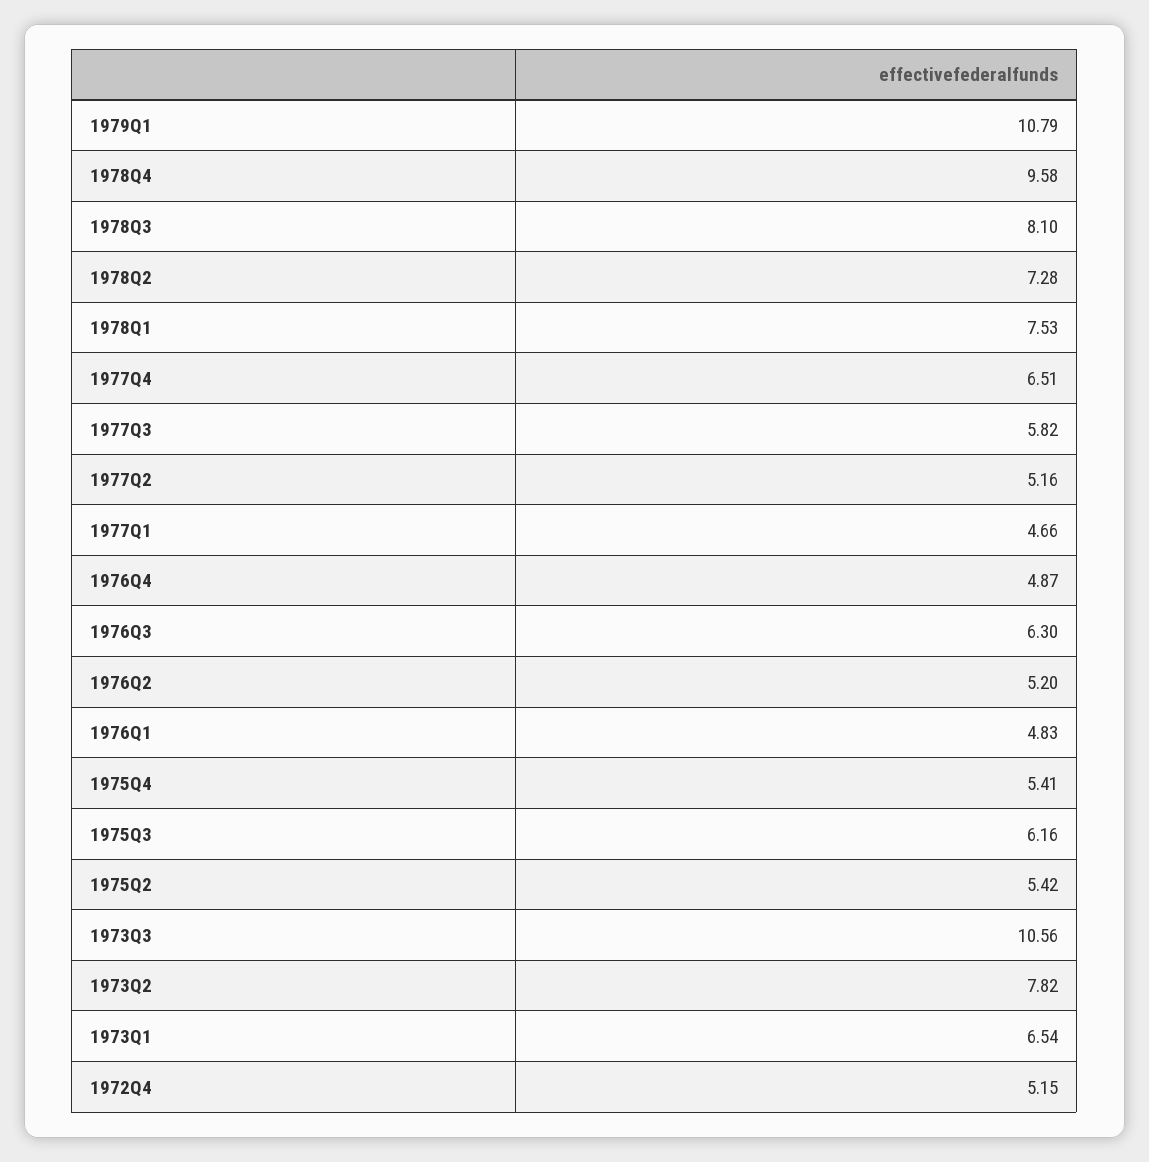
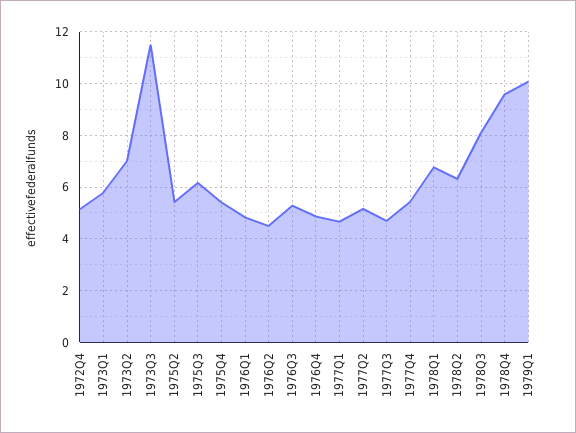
1979Q1: 10.79 -> 10
1978Q2: 7.28 -> 6.25
1978Q1: 7.53 -> 6.75
1977Q4: 6.51 -> 5.5
1977Q3: 5.82 -> 4.75
1976Q3: 6.3 -> 5.25
1976Q2: 5.2 -> 4.5
1973Q3: 10.56 -> 11.5
1973Q2: 7.82 -> 7
1973Q1: 6.54 -> 5.75

